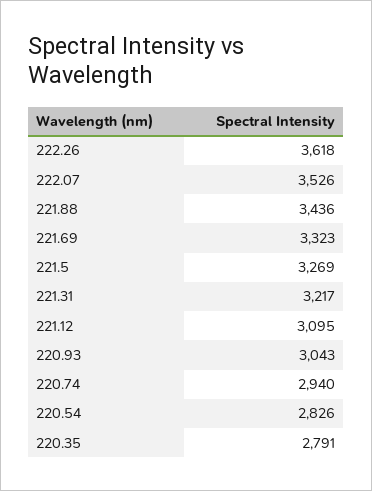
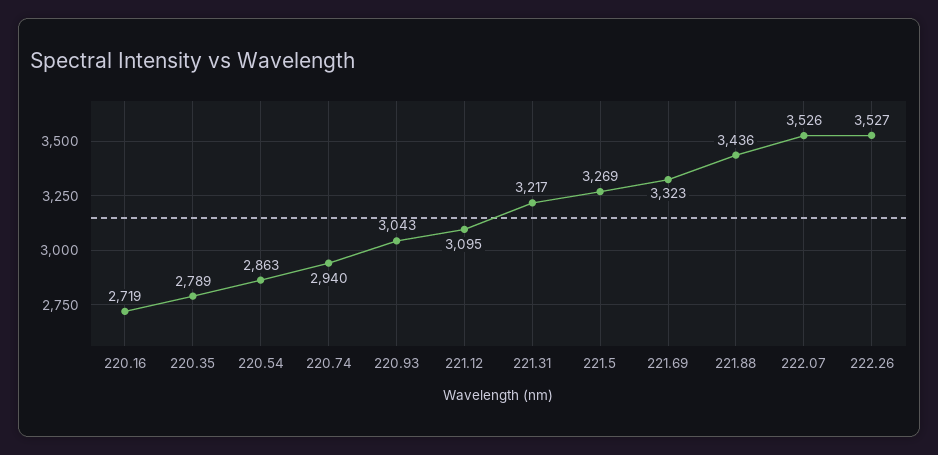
222.26: 3618 -> 3527
220.54: 2826 -> 2863
220.35: 2791 -> 2789
220.16: none -> 2719

